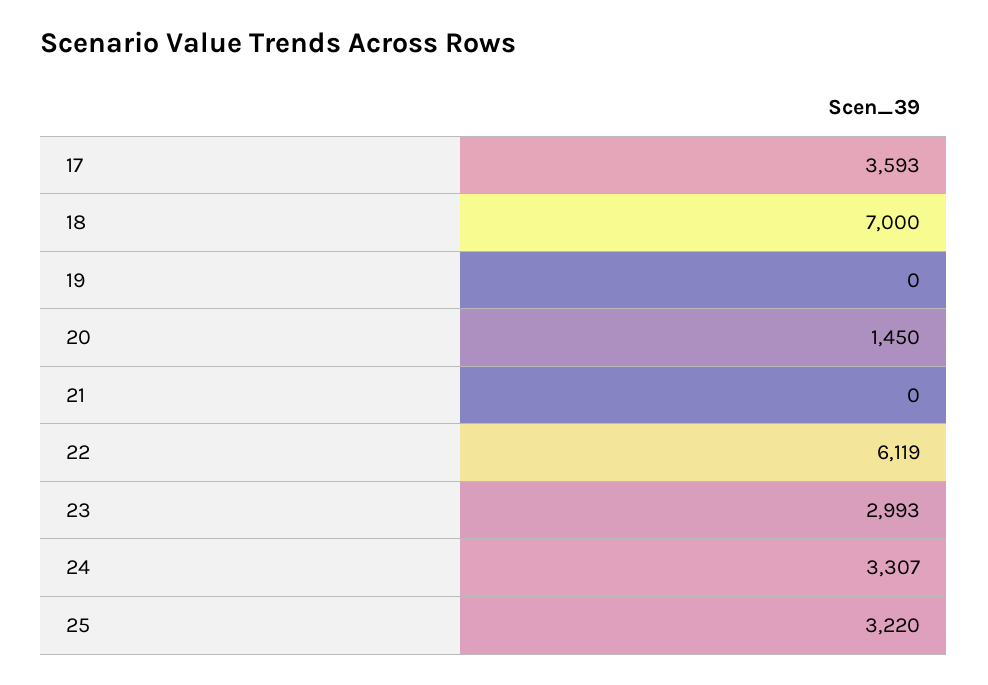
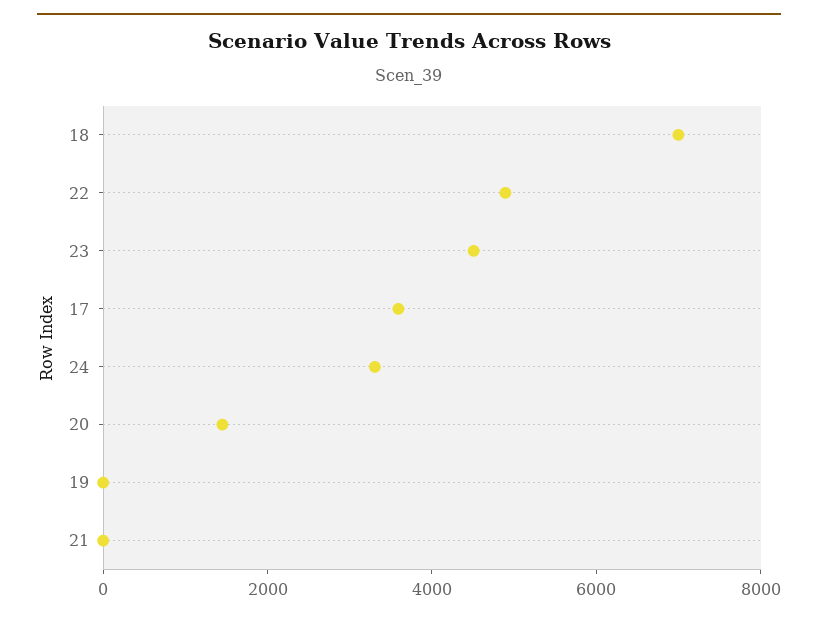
22: 6119 -> 5000
23: 2993 -> 4500
25: 3220 -> none

